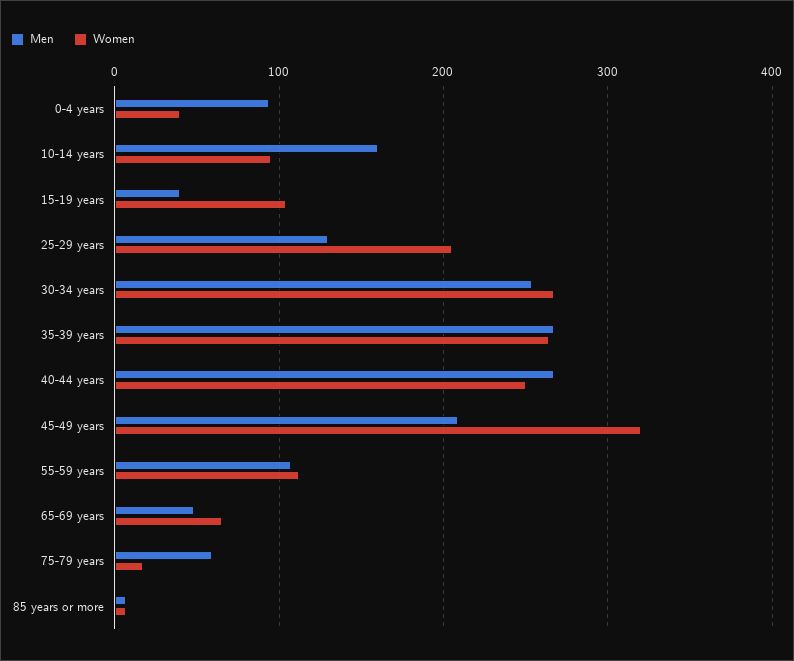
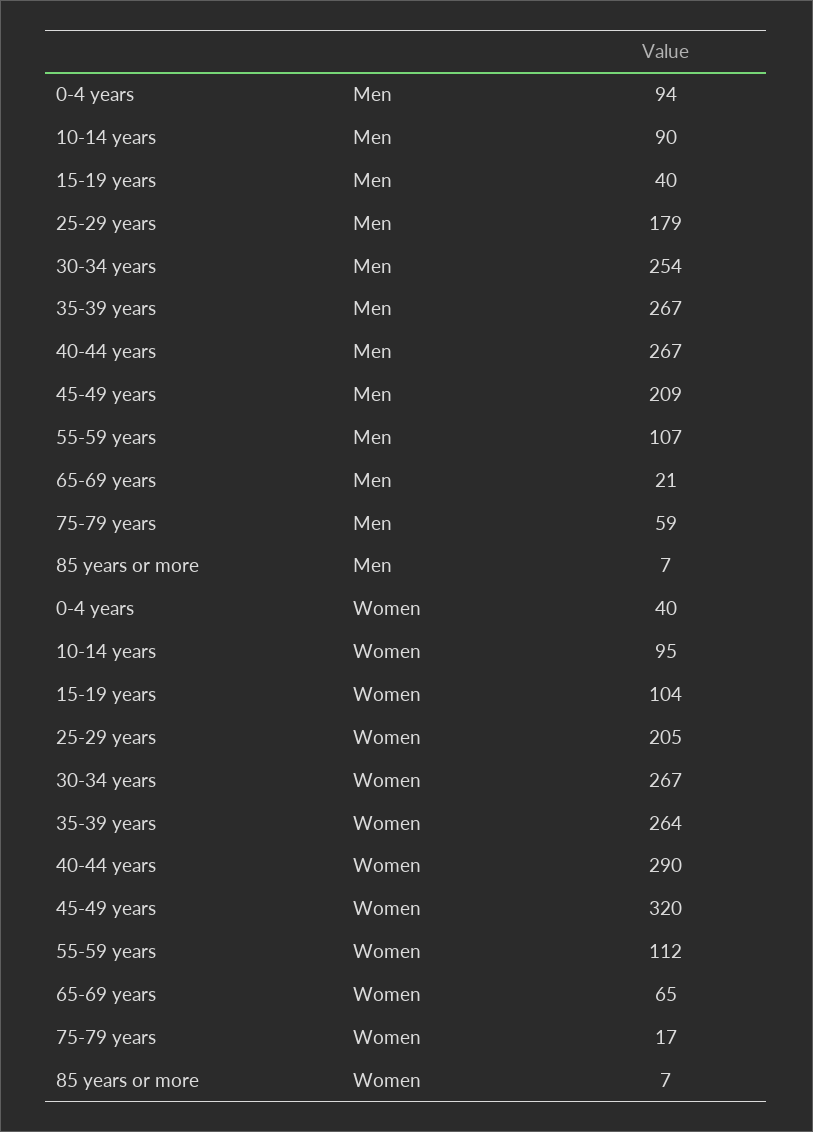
Men, 10-14 years: 160 -> 90
Men, 25-29 years: 130 -> 179
Women, 40-44 years: 250 -> 290
Men, 65-69 years: 50 -> 21

